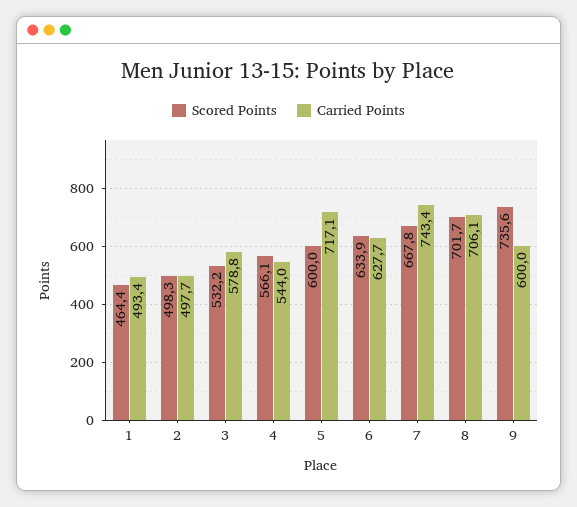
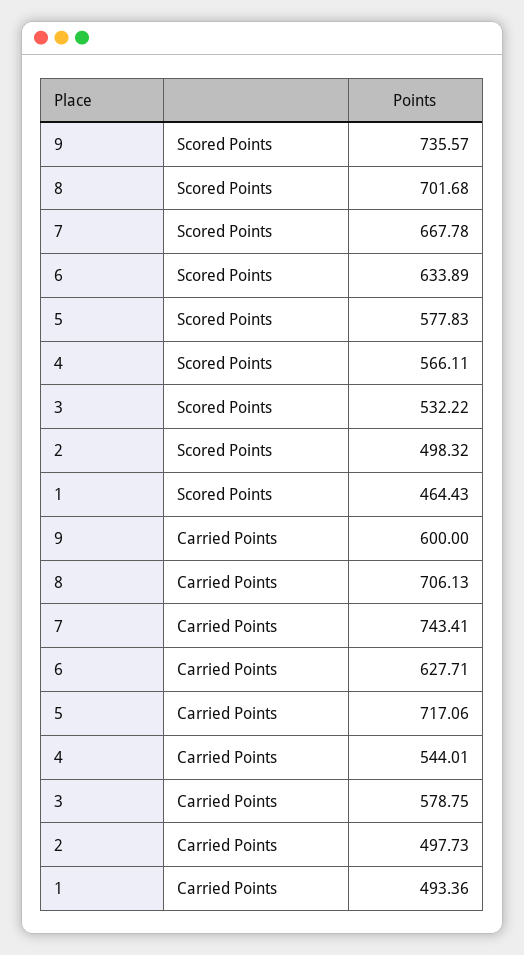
Scored Points, 5: 600 -> 577.83

